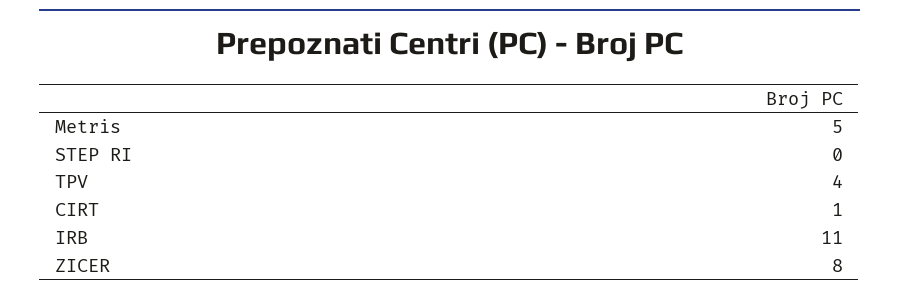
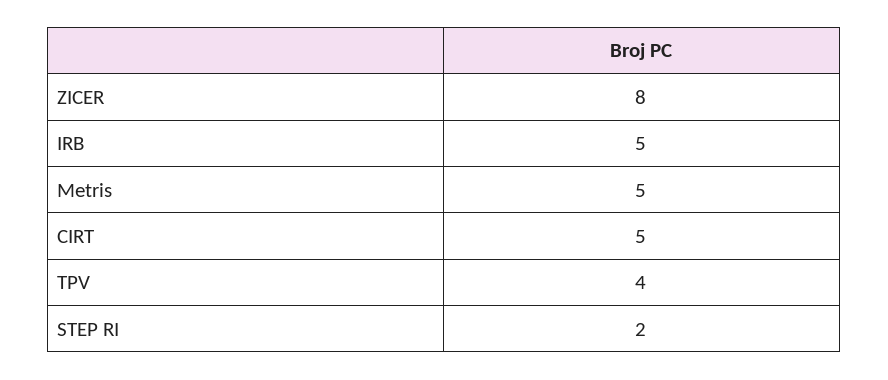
STEP RI: 0 -> 2
CIRT: 1 -> 5
IRB: 11 -> 5

